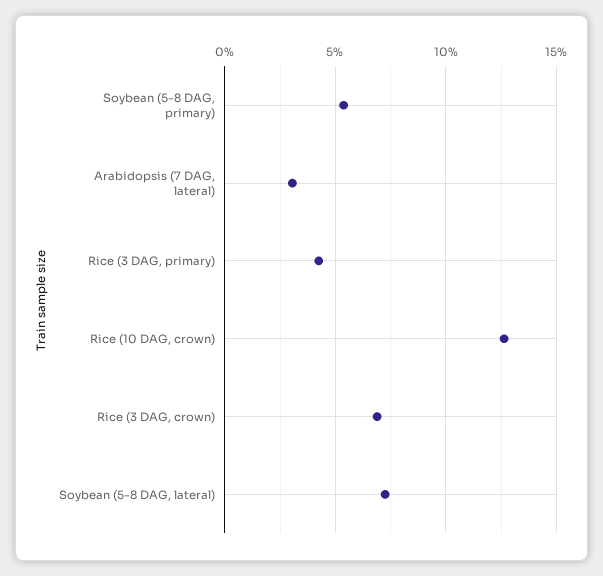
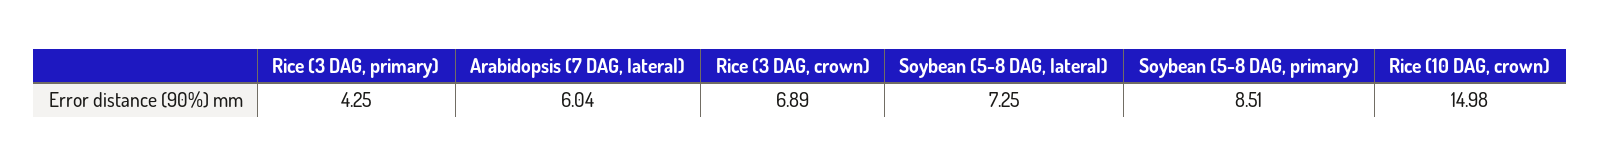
Soybean (5-8 DAG, primary): 5.5 -> 8.51
Arabidopsis (7 DAG, lateral): 3 -> 6.04
Rice (10 DAG, crown): 12.5 -> 14.98

